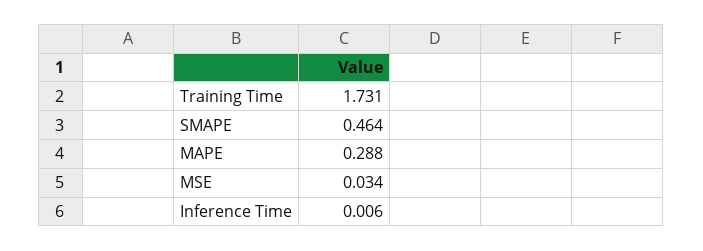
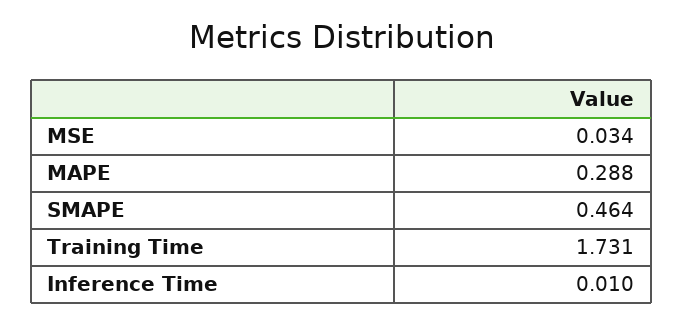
Inference Time: 0.006 -> 0.01

